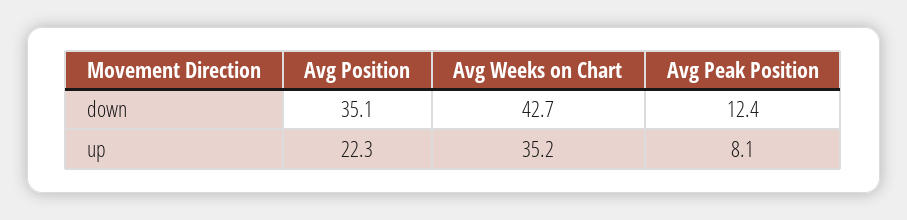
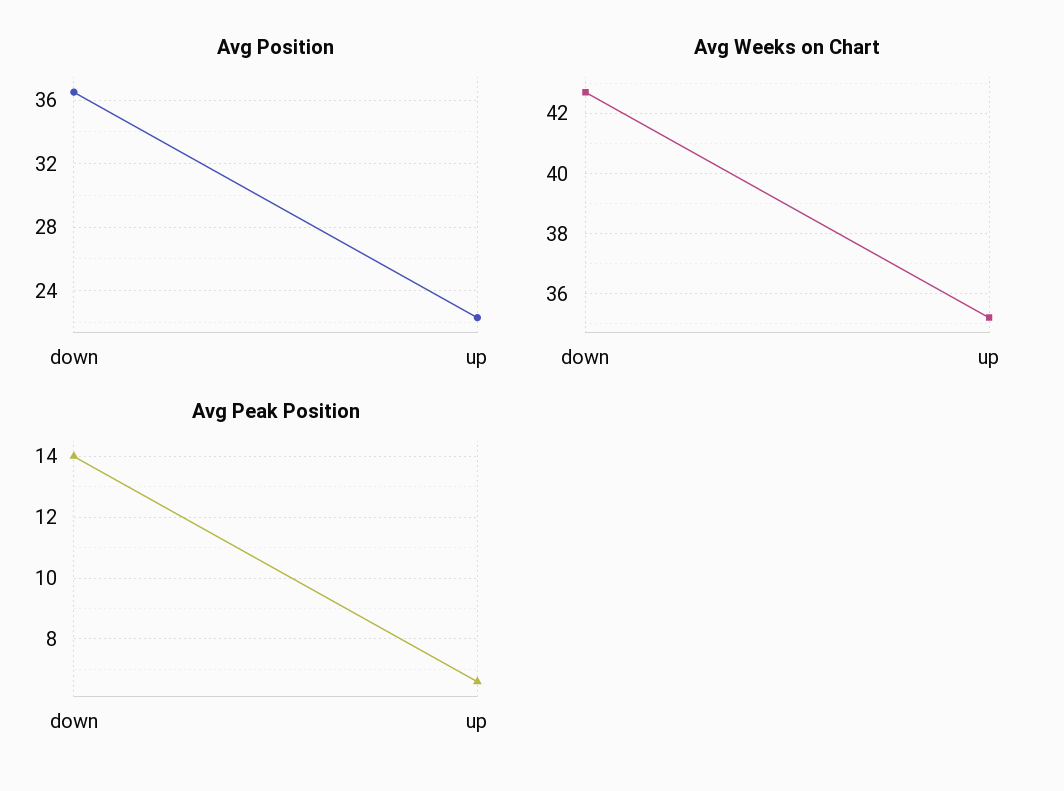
Avg Position, down: 35.1 -> 36.5
Avg Peak Position, down: 12.4 -> 14
Avg Peak Position, up: 8.1 -> 6.5

